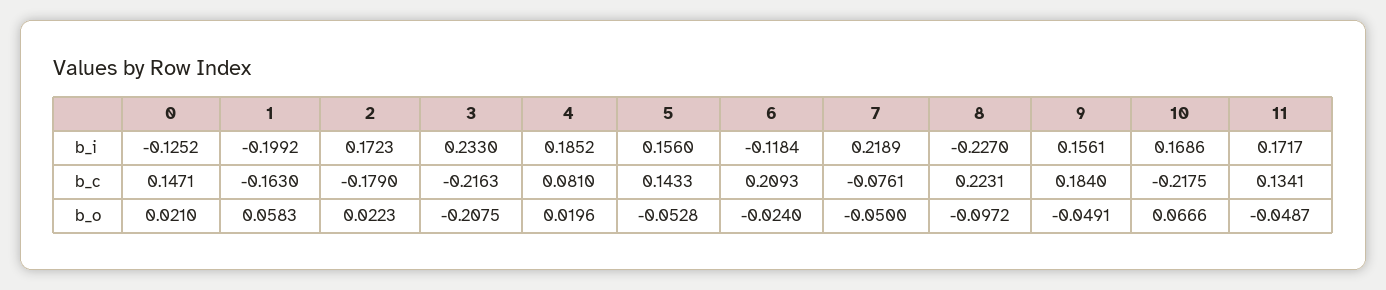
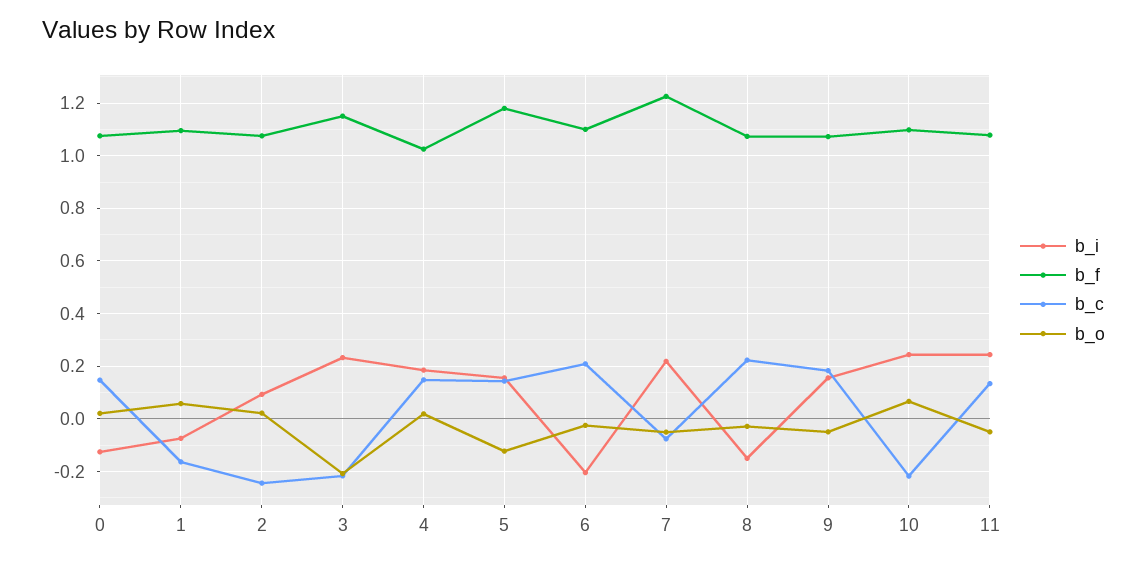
b_i, 1: -0.1992 -> -0.075
b_i, 2: 0.1723 -> 0.1
b_i, 6: -0.1184 -> -0.2
b_i, 8: -0.227 -> -0.15
b_i, 10: 0.1686 -> 0.25
b_i, 11: 0.1717 -> 0.25
b_c, 2: -0.179 -> -0.25
b_c, 4: 0.081 -> 0.15
b_o, 5: -0.0528 -> -0.125
b_o, 8: -0.0972 -> -0.025
b_f, 0: none -> 1.075
b_f, 1: none -> 1.1
b_f, 2: none -> 1.075
b_f, 3: none -> 1.15
b_f, 4: none -> 1.025
b_f, 5: none -> 1.175
b_f, 6: none -> 1.1
b_f, 7: none -> 1.225
b_f, 8: none -> 1.075
b_f, 9: none -> 1.075
b_f, 10: none -> 1.1
b_f, 11: none -> 1.075

